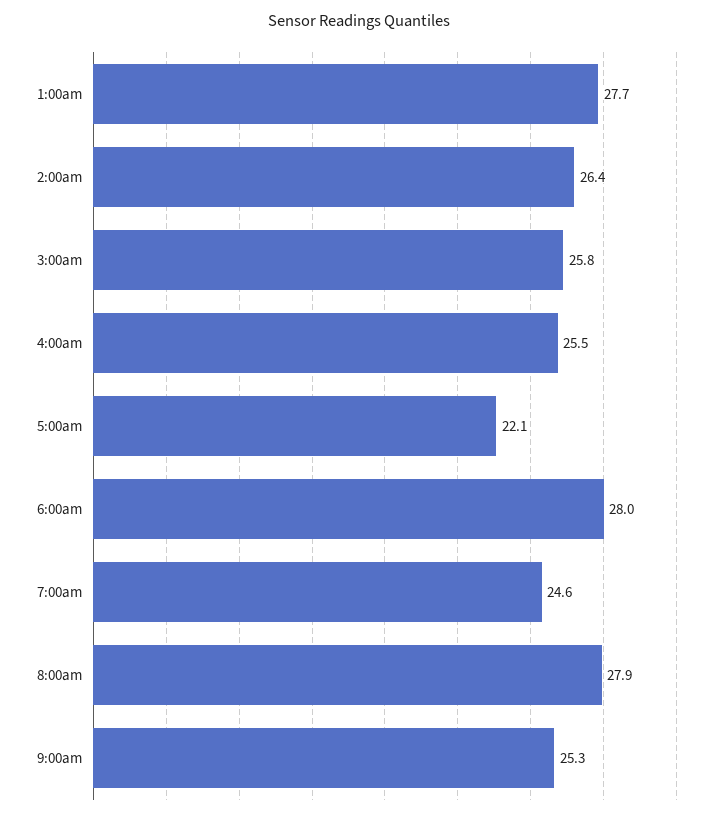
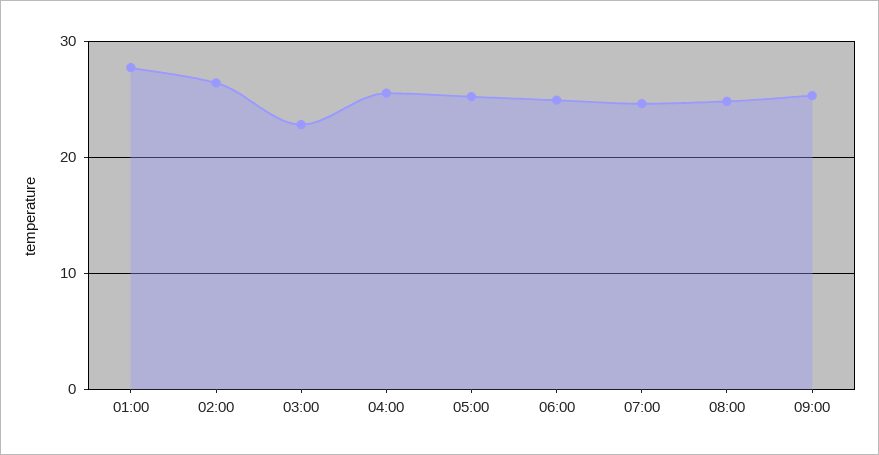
3:00am: 25.8 -> 23
5:00am: 22.1 -> 25
6:00am: 28 -> 25
8:00am: 27.9 -> 25

